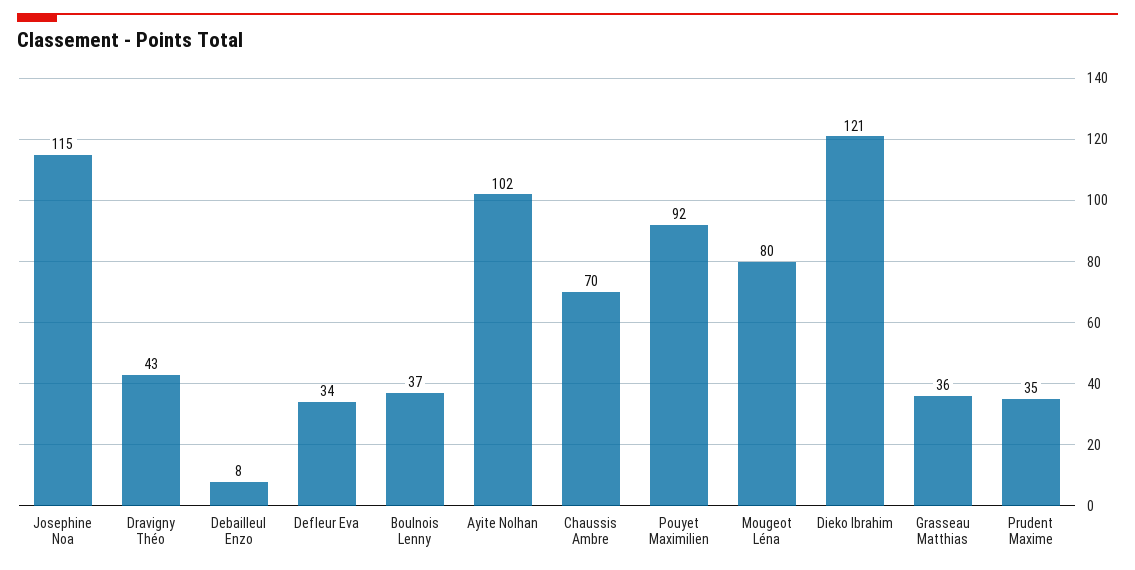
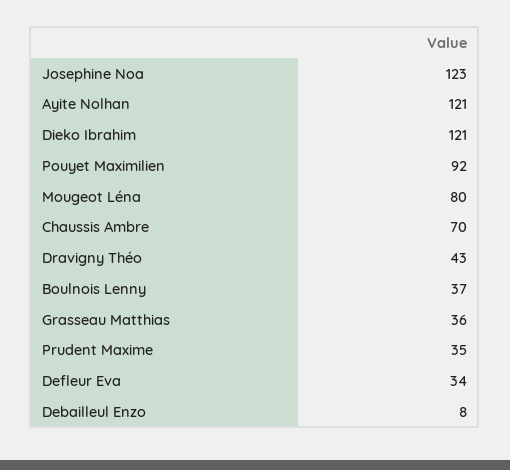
Josephine Noa: 115 -> 123
Ayite Nolhan: 102 -> 121

